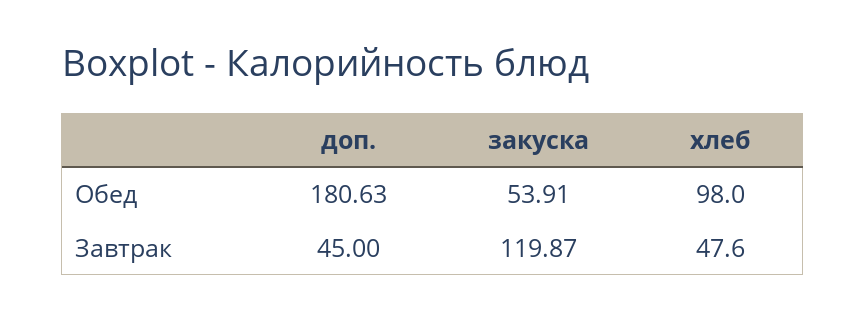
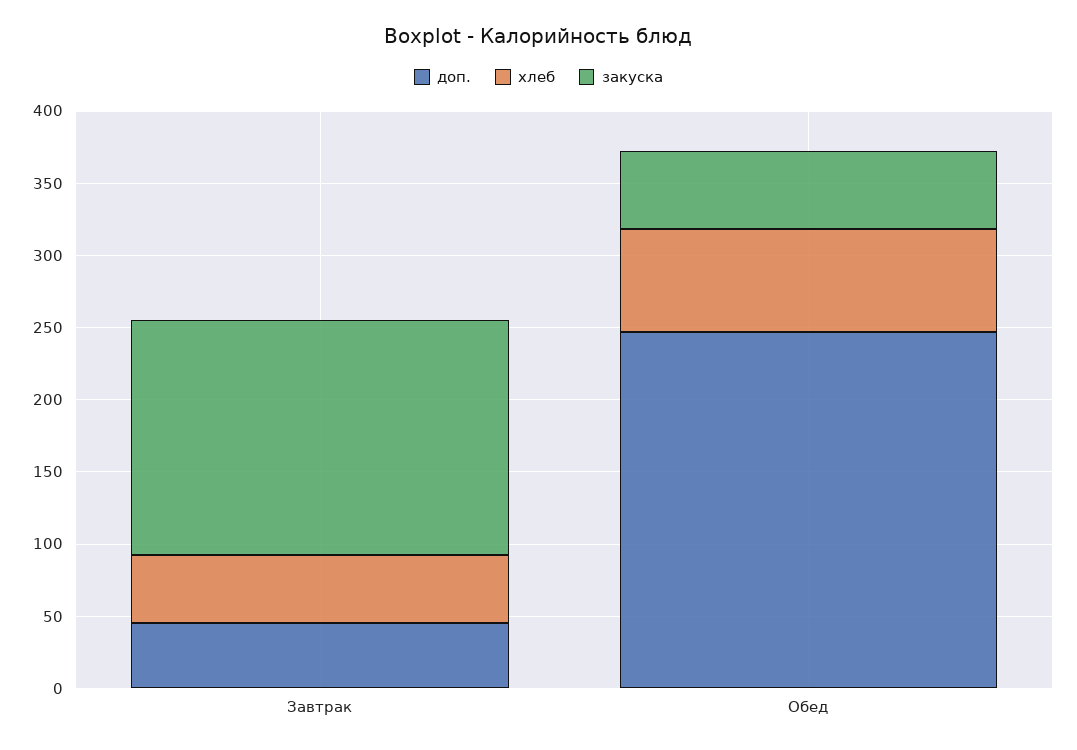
доп., Обед: 180.63 -> 250
хлеб, Обед: 98 -> 70
закуска, Завтрак: 119.87 -> 160

